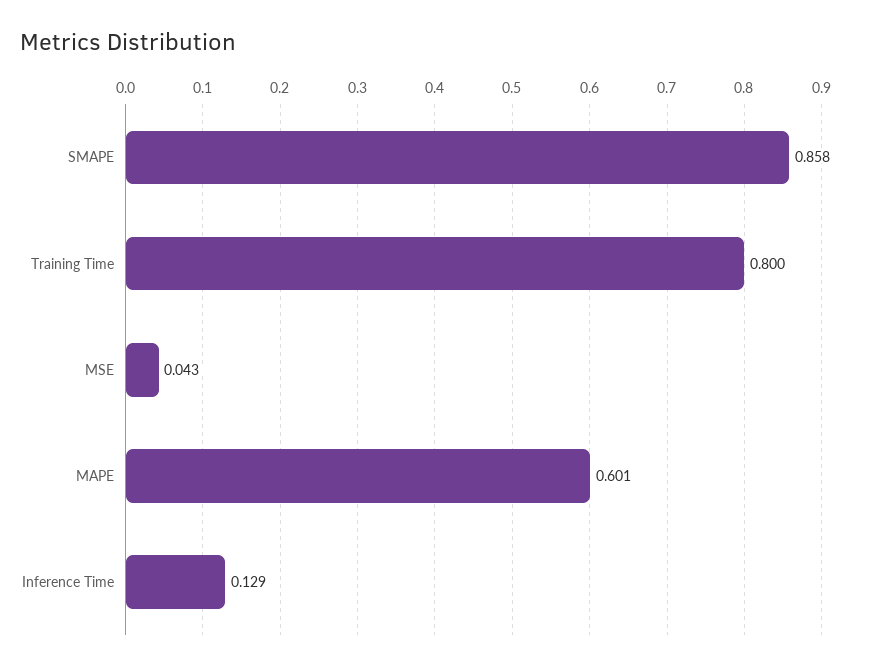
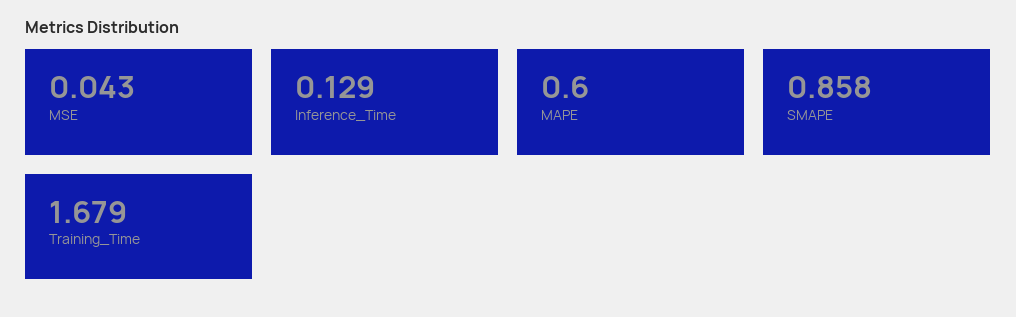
Training Time: 0.8 -> 1.679
MAPE: 0.601 -> 0.6

